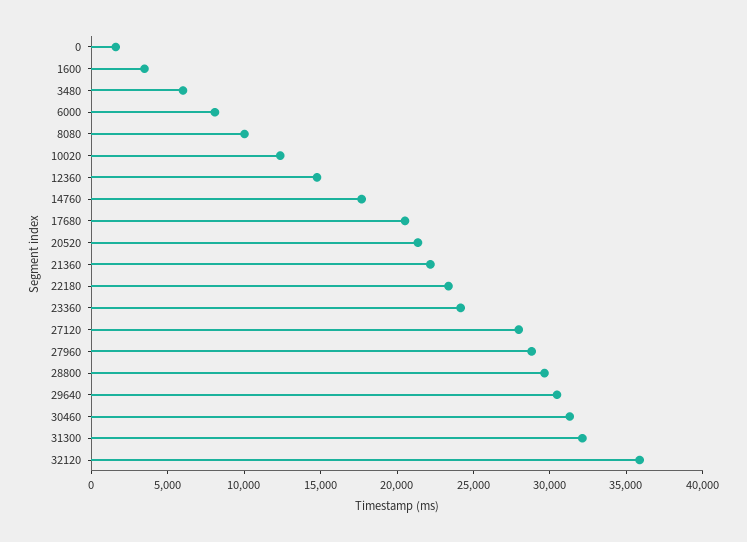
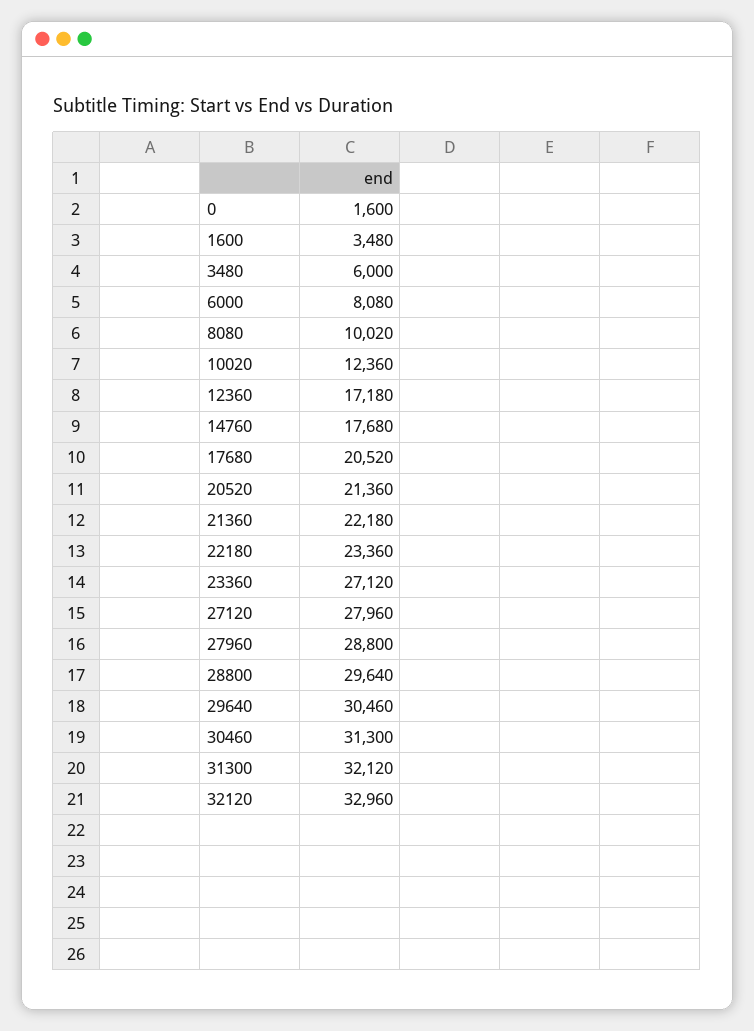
12360: 15000 -> 17180
23360: 24000 -> 27120
32120: 36000 -> 32960

